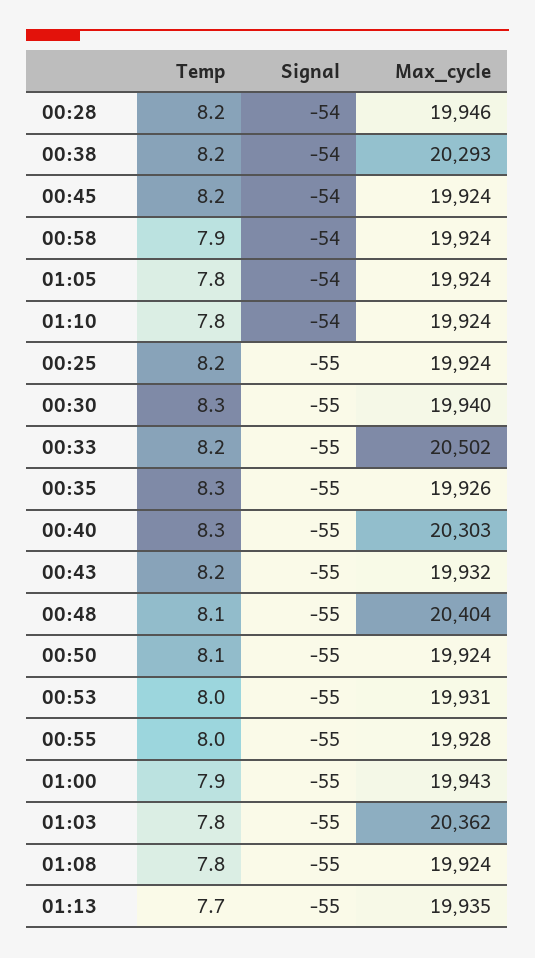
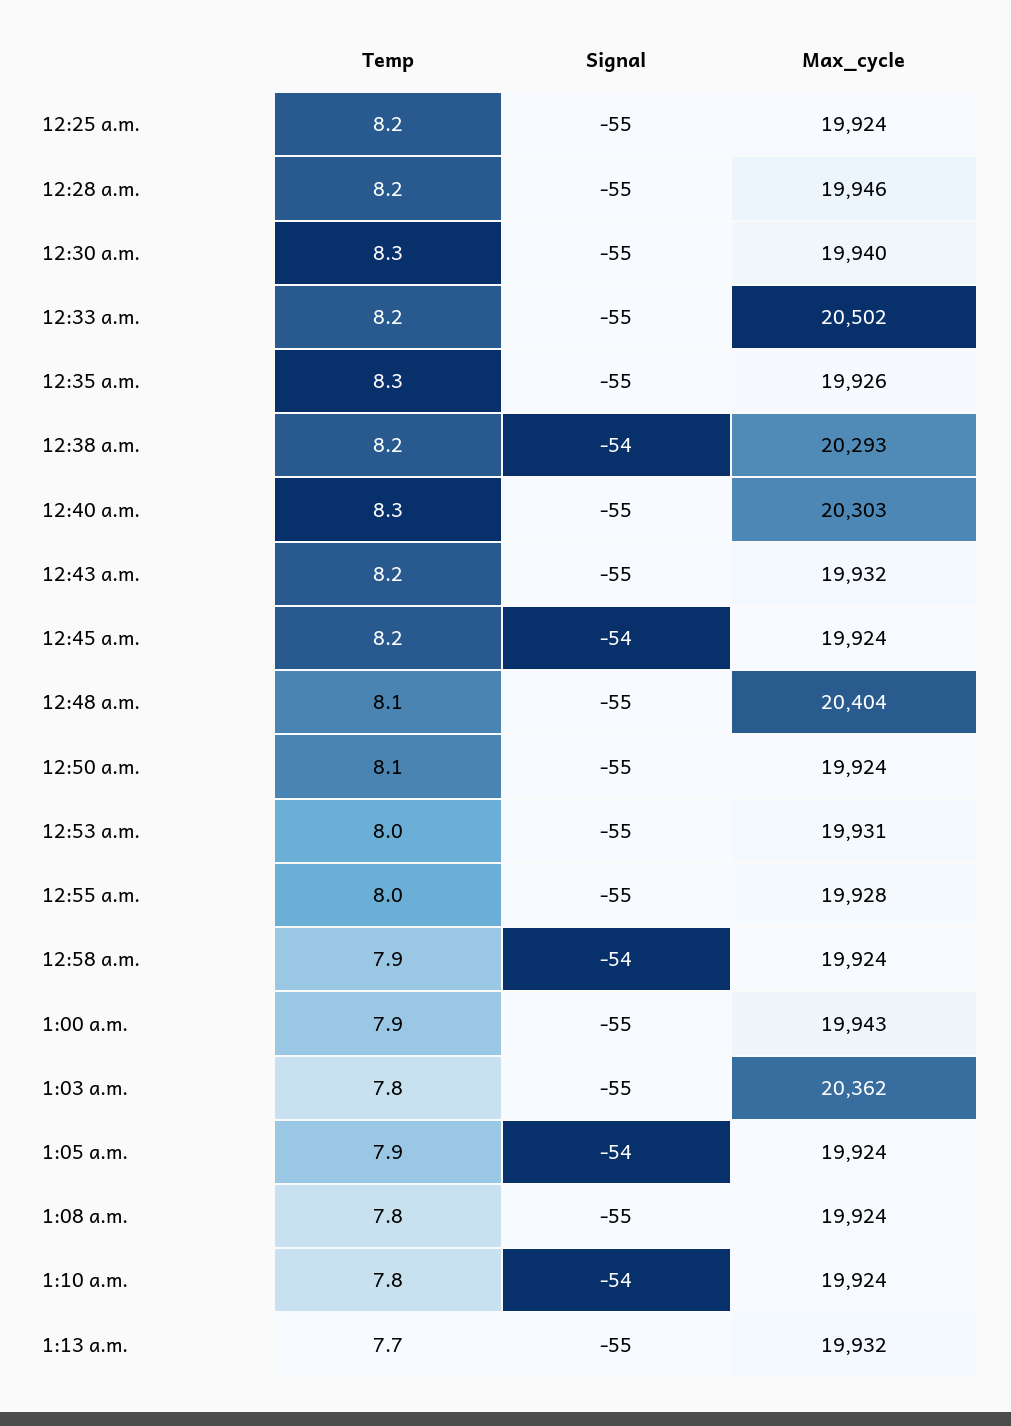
Signal, 00:28: -54 -> -55
Temp, 01:05: 7.8 -> 7.9
Max_cycle, 01:13: 19935 -> 19932

